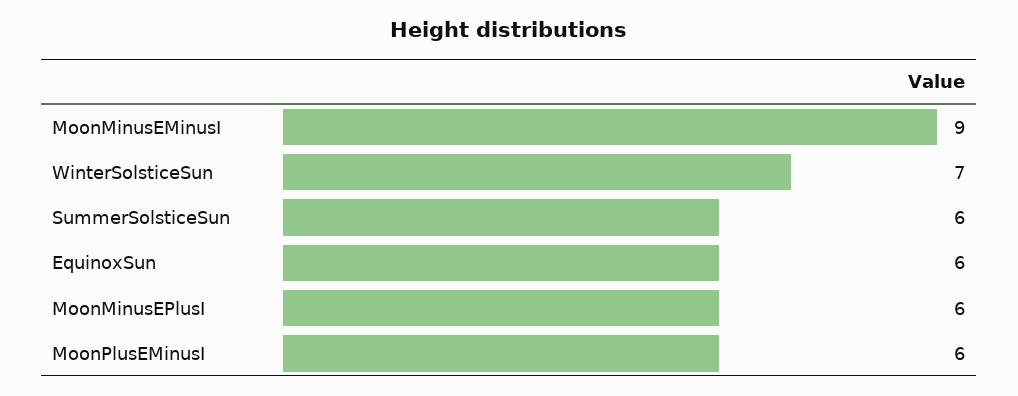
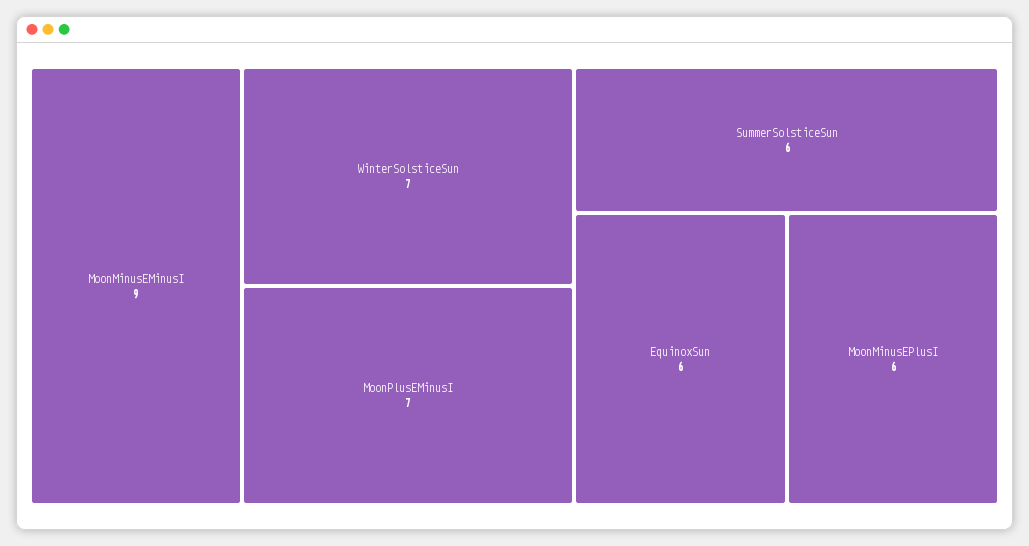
MoonPlusEMinusI: 6 -> 7

